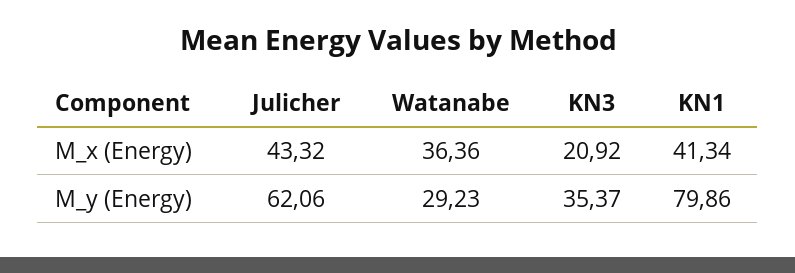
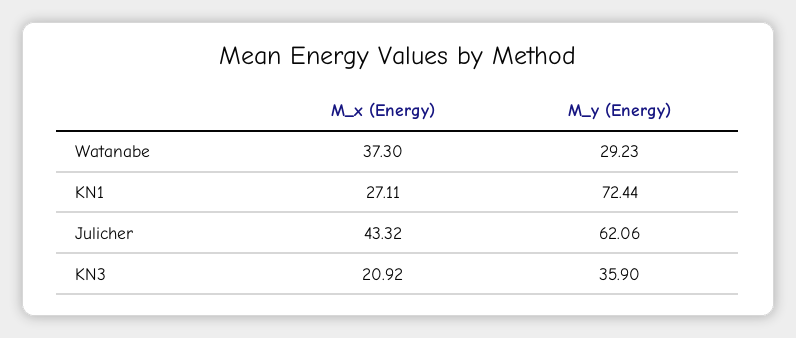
Watanabe, M_x (Energy): 36.36 -> 37.3
KN1, M_x (Energy): 41.34 -> 27.11
KN3, M_y (Energy): 35.37 -> 35.9
KN1, M_y (Energy): 79.86 -> 72.44

